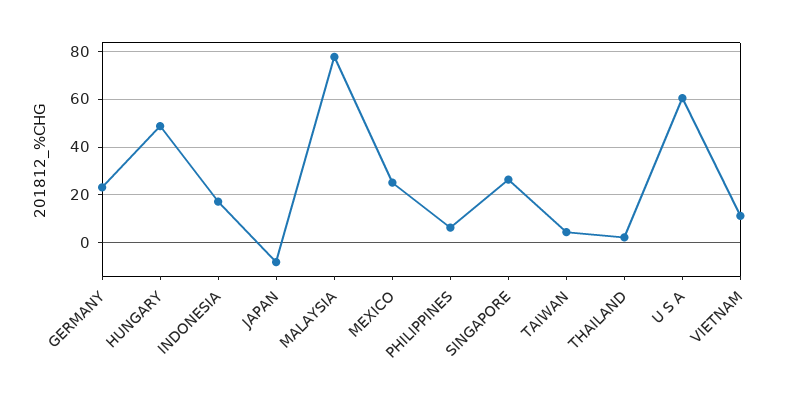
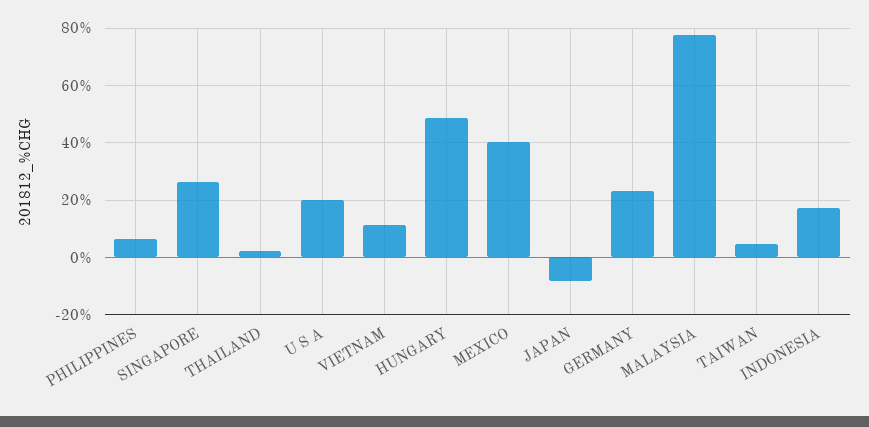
MEXICO: 25 -> 40
U S A: 60 -> 20

